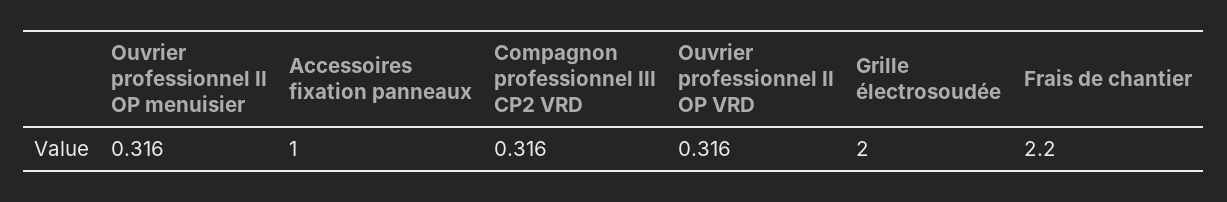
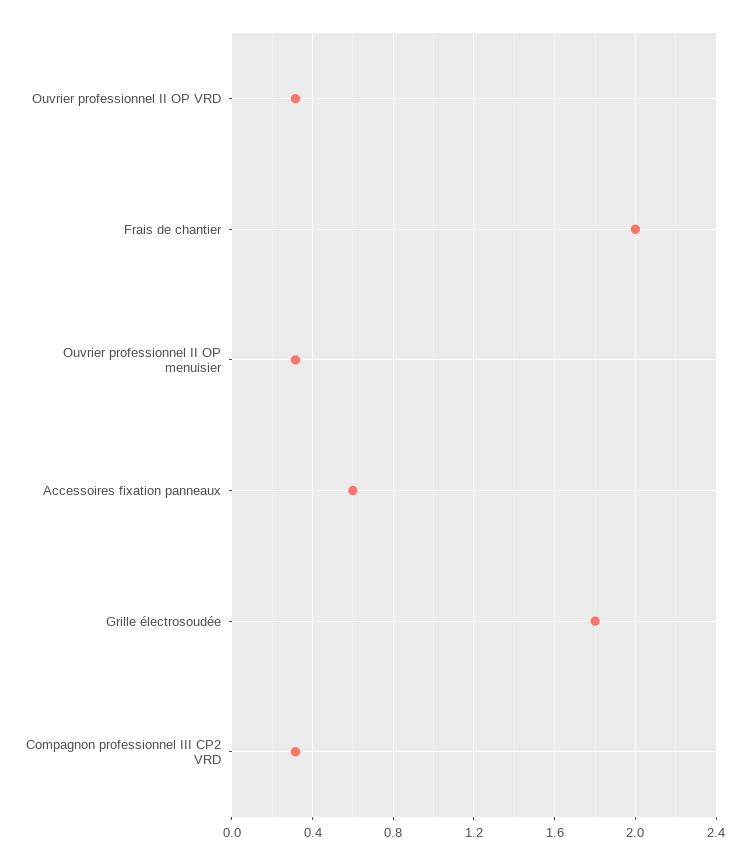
Accessoires fixation panneaux: 1 -> 0.6
Grille électrosoudée: 2 -> 1.8
Frais de chantier: 2.2 -> 2

